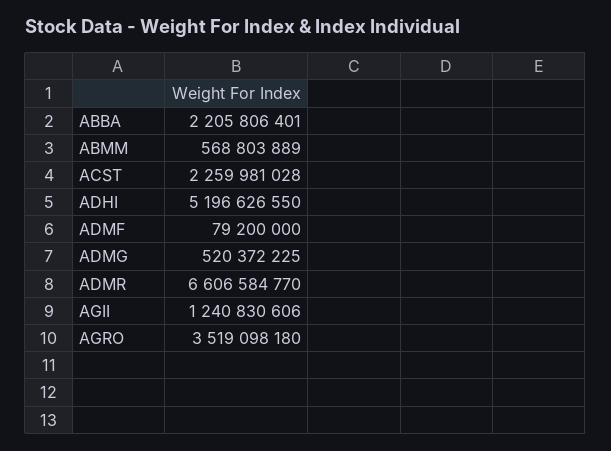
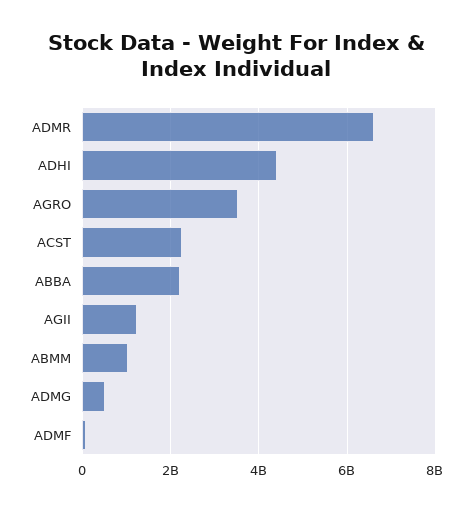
ABMM: 568803889 -> 1000000000
ADHI: 5196626550 -> 4400000000

